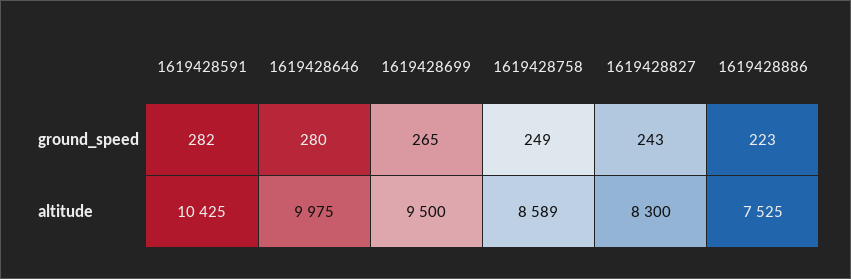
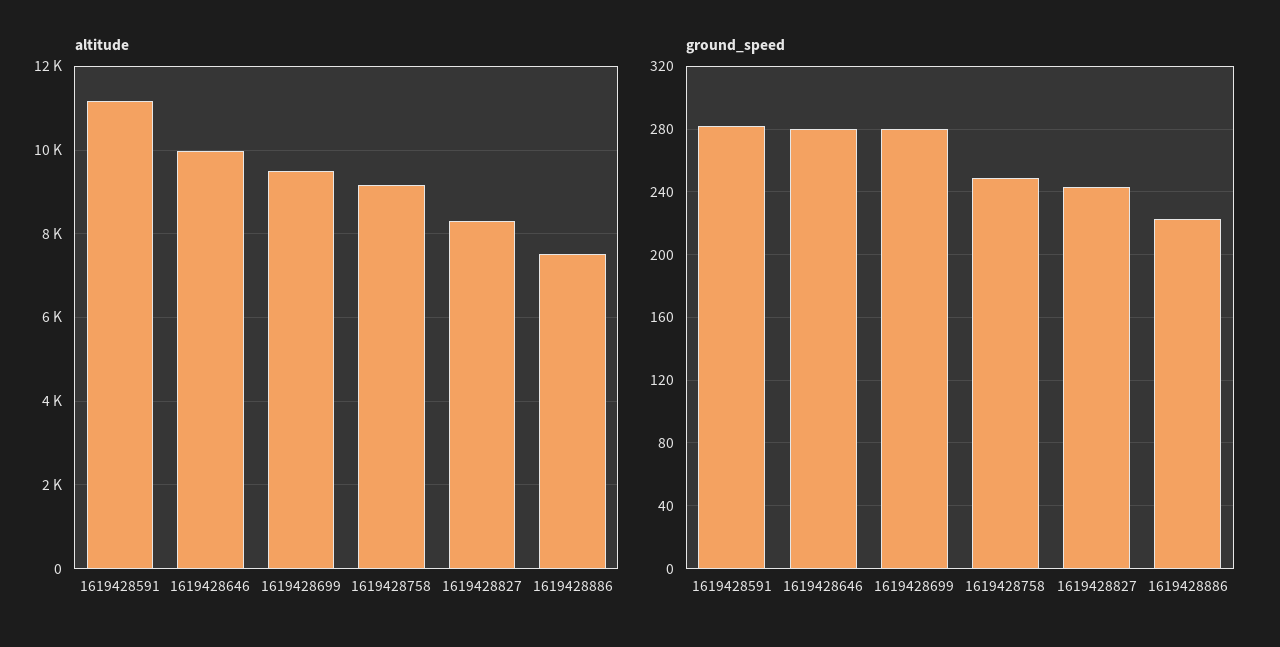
ground_speed, 1619428699: 265 -> 280
altitude, 1619428591: 10425 -> 11200
altitude, 1619428758: 8589 -> 9200

